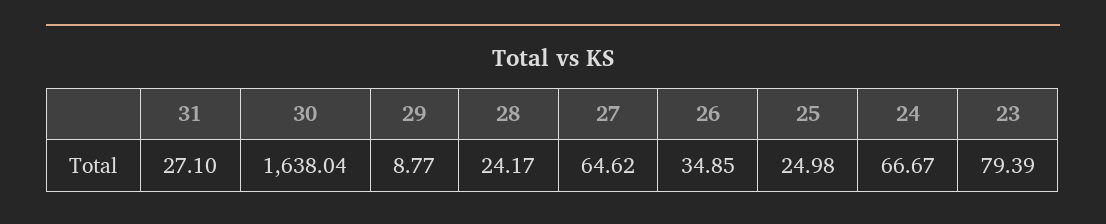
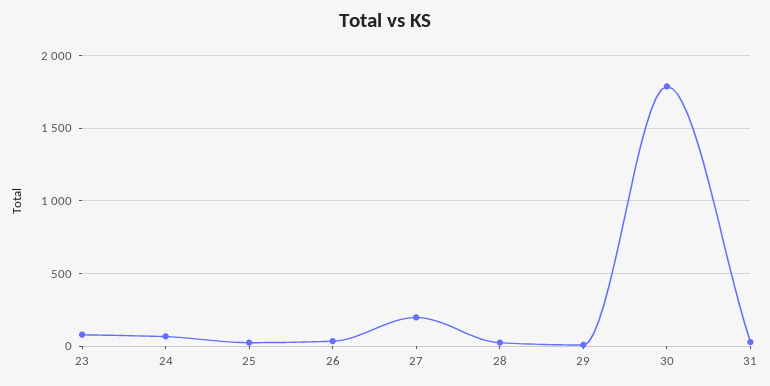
30: 1638.04 -> 1800
27: 64.62 -> 200

